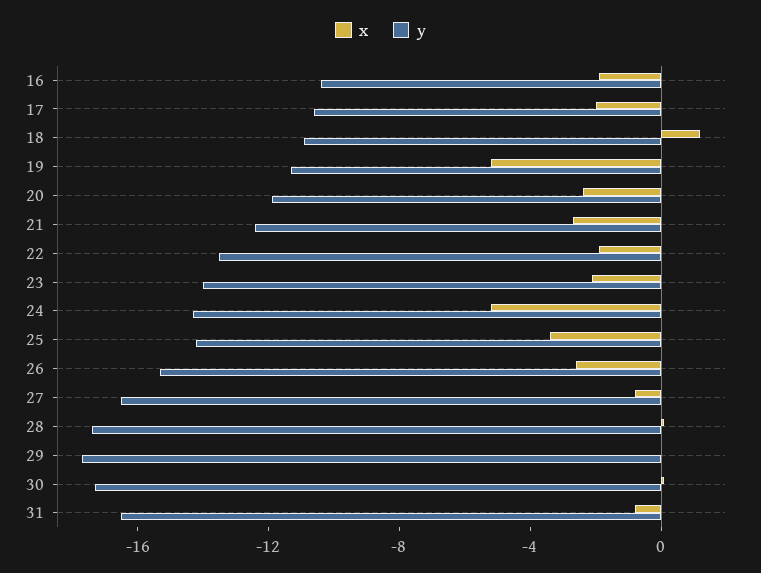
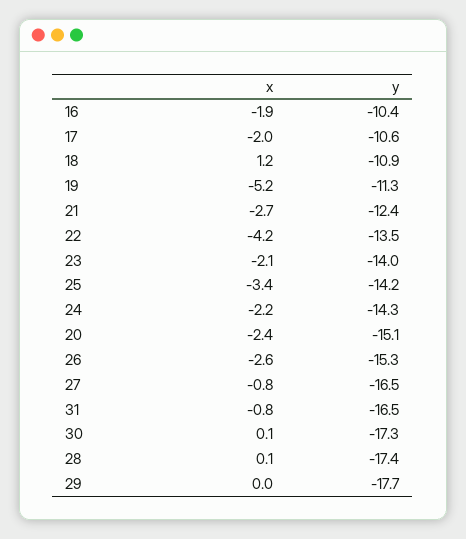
y, 20: -12 -> -15.1
x, 22: -2 -> -4.2
x, 24: -5 -> -2.2

